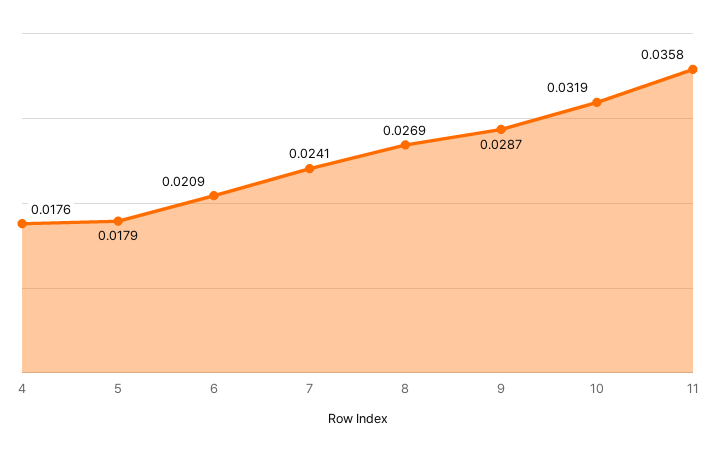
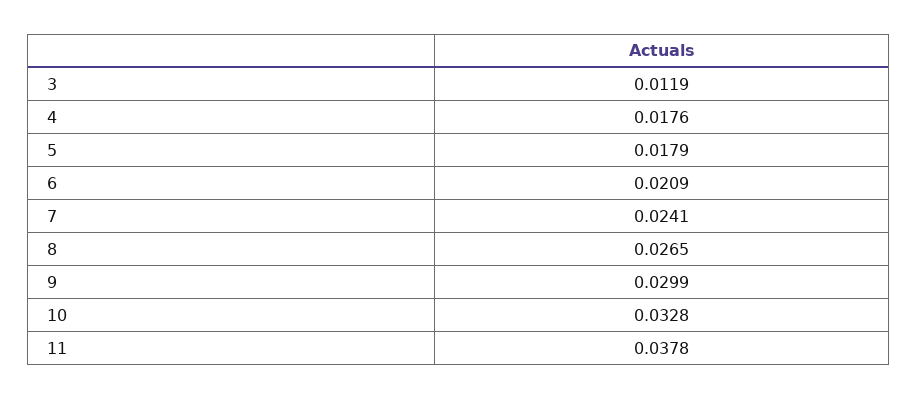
8: 0.0269 -> 0.0265
9: 0.0287 -> 0.0299
10: 0.0319 -> 0.0328
11: 0.0358 -> 0.0378
3: none -> 0.0119

